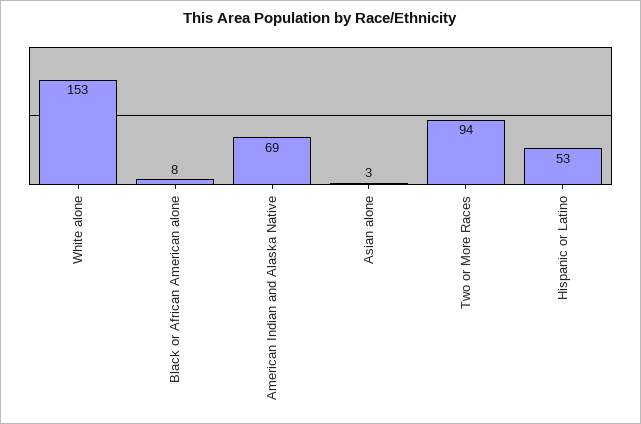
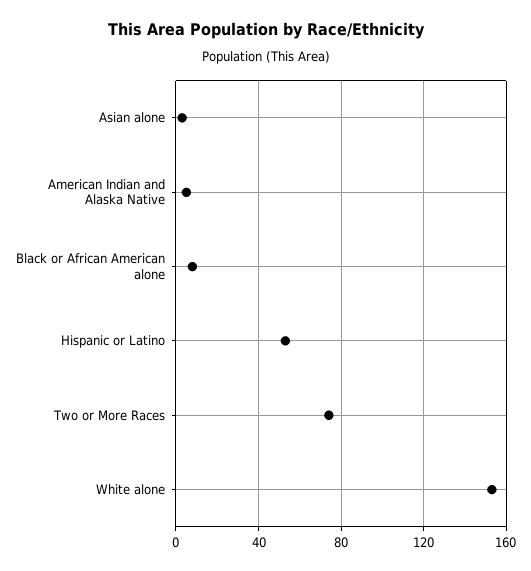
American Indian and Alaska Native: 69 -> 5
Two or More Races: 94 -> 75

